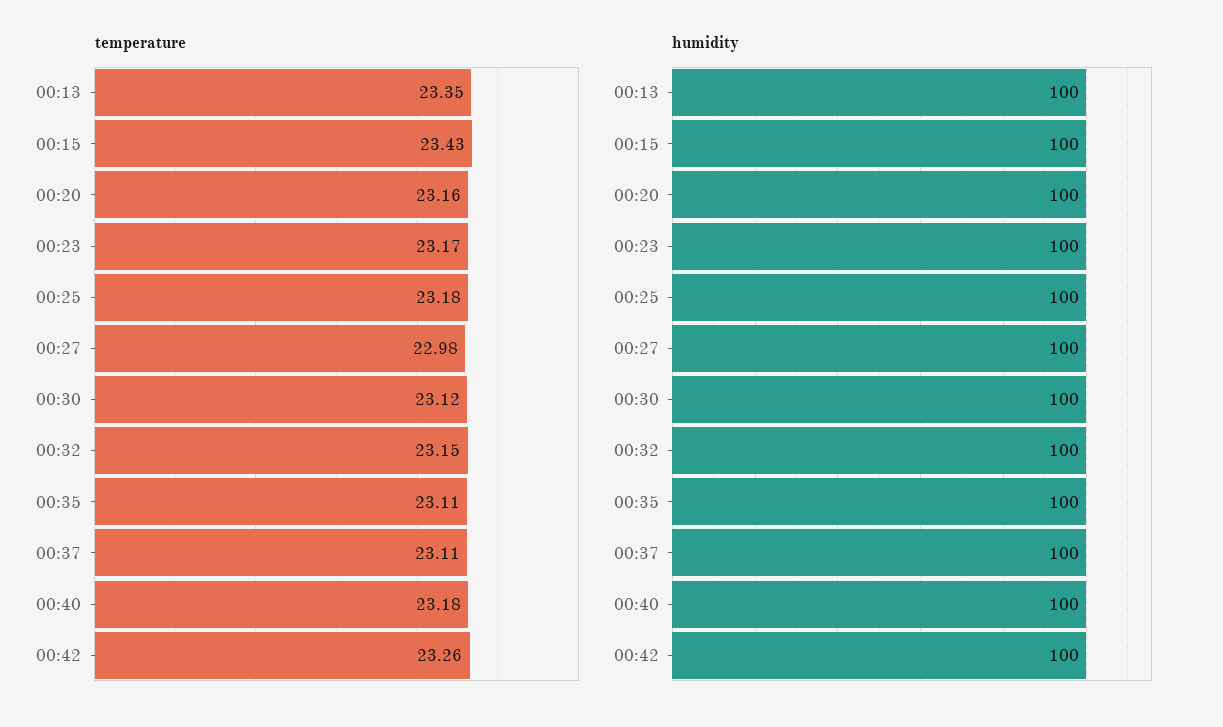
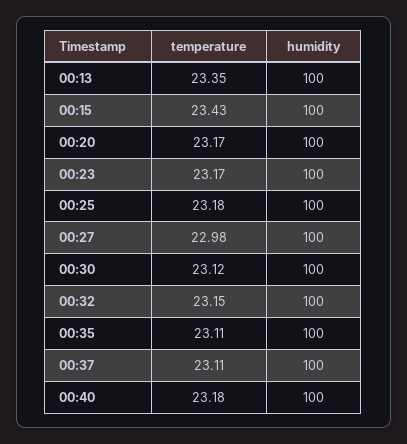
temperature, 00:20: 23.16 -> 23.17
temperature, 00:42: 23.26 -> none
humidity, 00:42: 100 -> none

